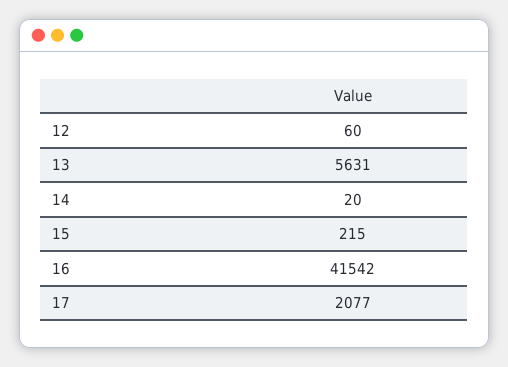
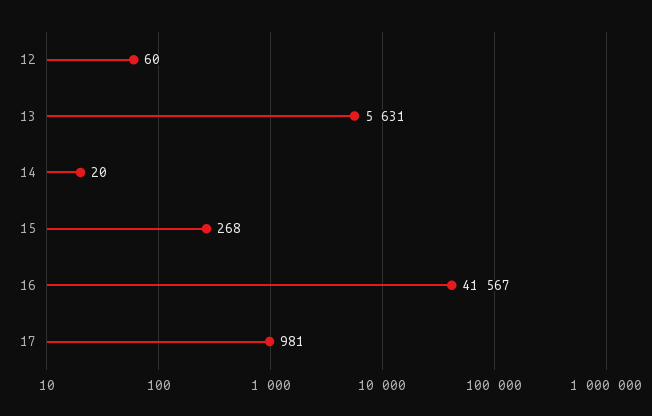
15: 215 -> 268
16: 41542 -> 41567
17: 2077 -> 981

